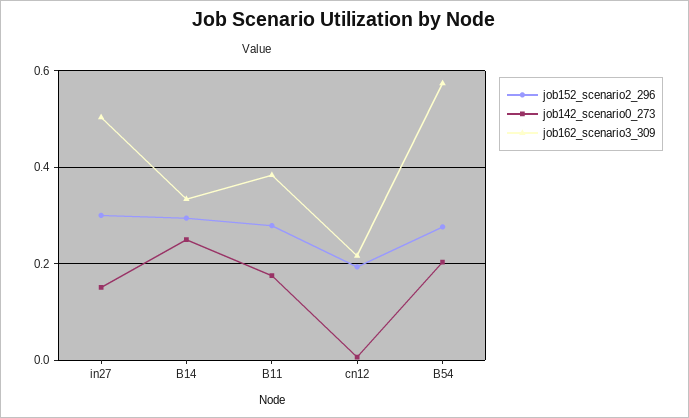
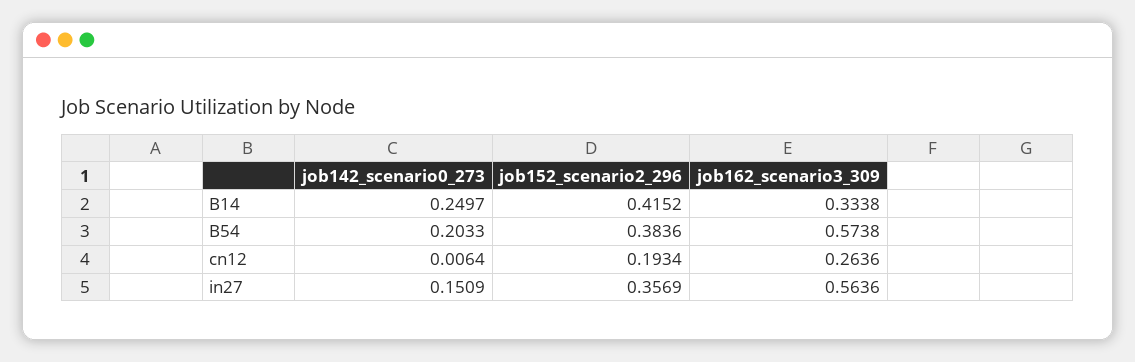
job152_scenario2_296, in27: 0.3 -> 0.3569
job162_scenario3_309, in27: 0.5 -> 0.5636
job152_scenario2_296, B14: 0.3 -> 0.4152
job152_scenario2_296, B11: 0.28 -> none
job142_scenario0_273, B11: 0.18 -> none
job162_scenario3_309, B11: 0.38 -> none
job162_scenario3_309, cn12: 0.22 -> 0.2636
job152_scenario2_296, B54: 0.28 -> 0.3836

